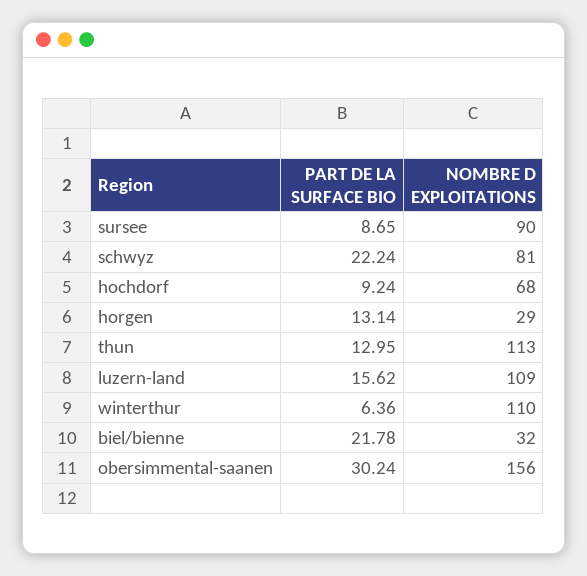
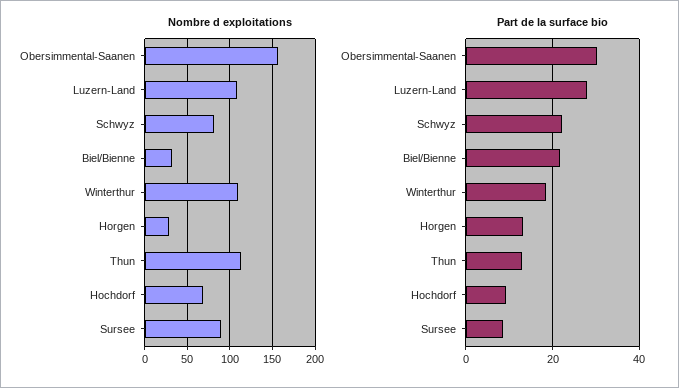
PART DE LA SURFACE BIO, luzern-land: 15.62 -> 28
PART DE LA SURFACE BIO, winterthur: 6.36 -> 18

